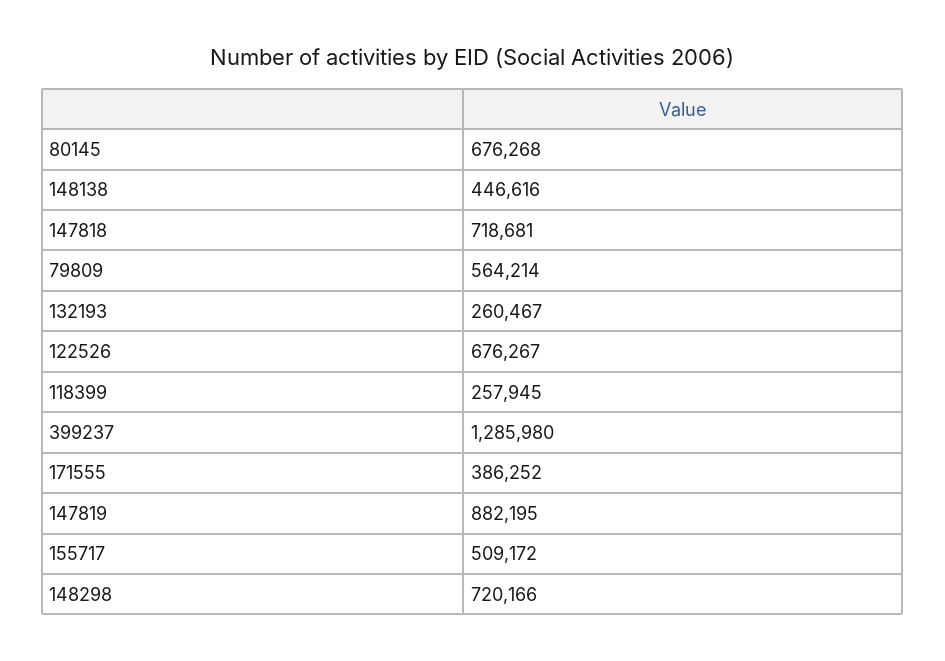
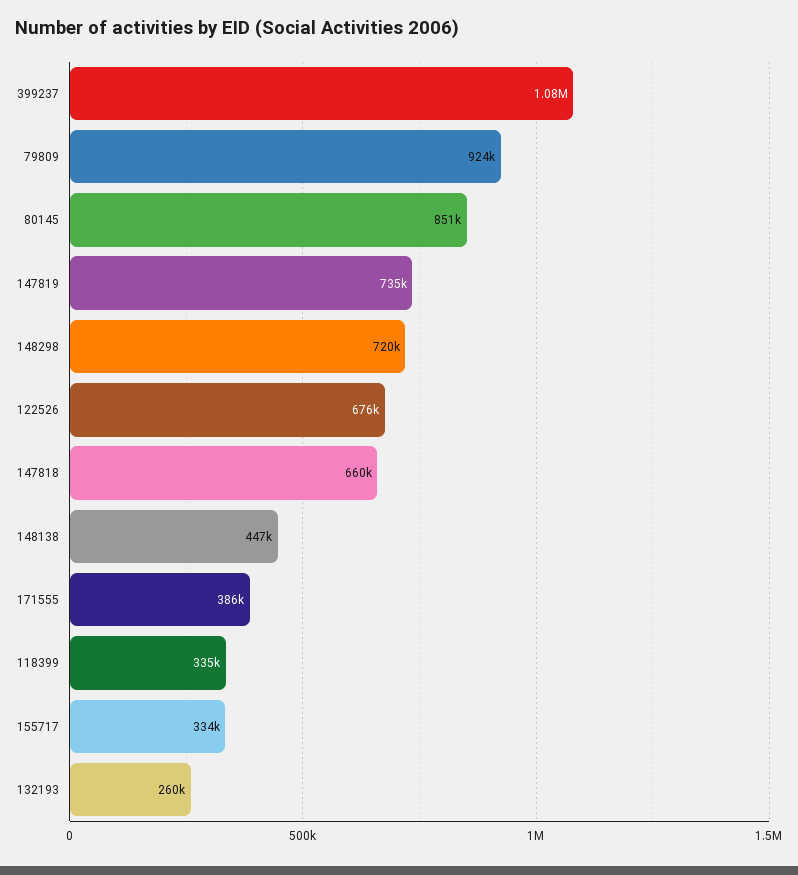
80145: 676268 -> 851000
147818: 718681 -> 660000
79809: 564214 -> 924000
118399: 257945 -> 335000
399237: 1285980 -> 1080000
147819: 882195 -> 735000
155717: 509172 -> 334000

